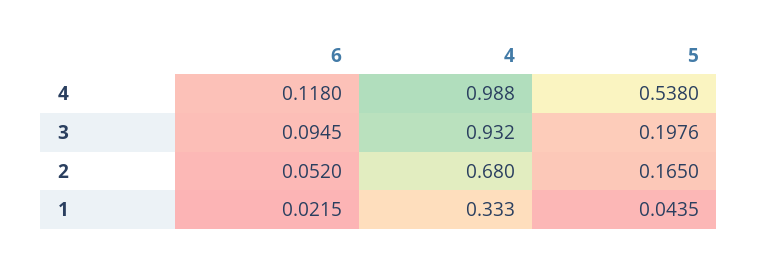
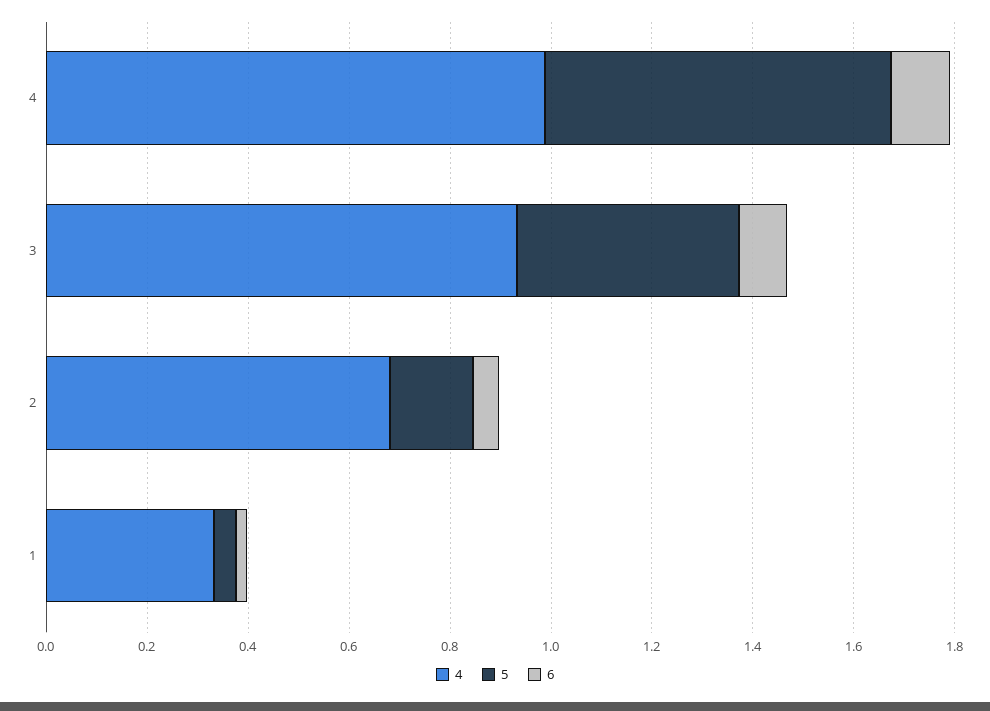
5, 4: 0.538 -> 0.7
5, 3: 0.1976 -> 0.45

